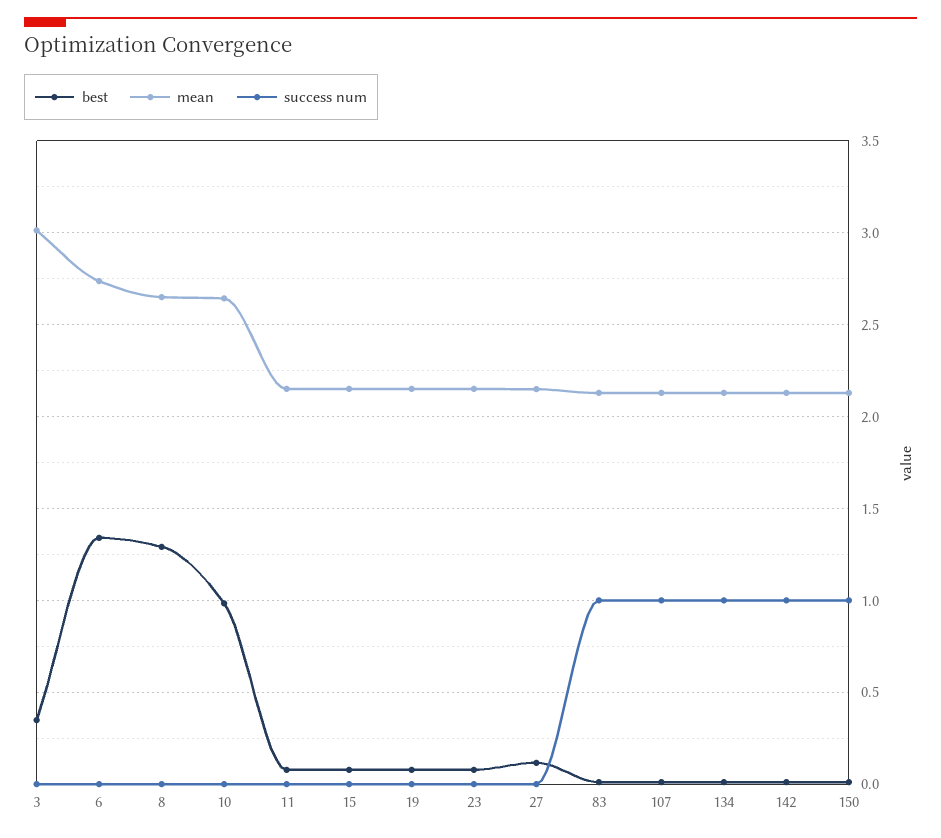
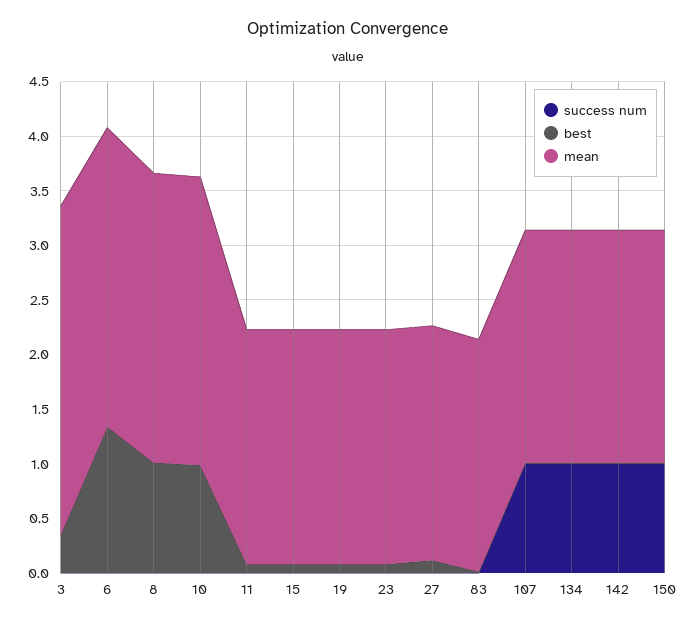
best, 8: 1.3 -> 1
success num, 83: 1 -> 0

